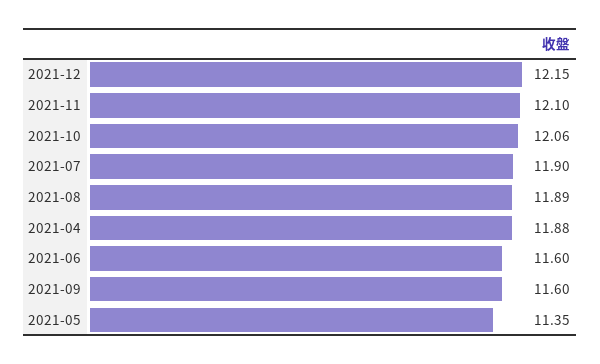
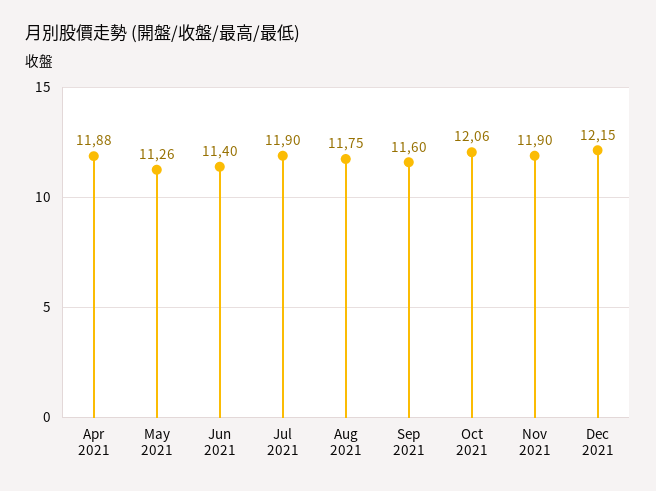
2021-11: 12.1 -> 11.9
2021-08: 11.89 -> 11.75
2021-06: 11.6 -> 11.4
2021-05: 11.35 -> 11.26

